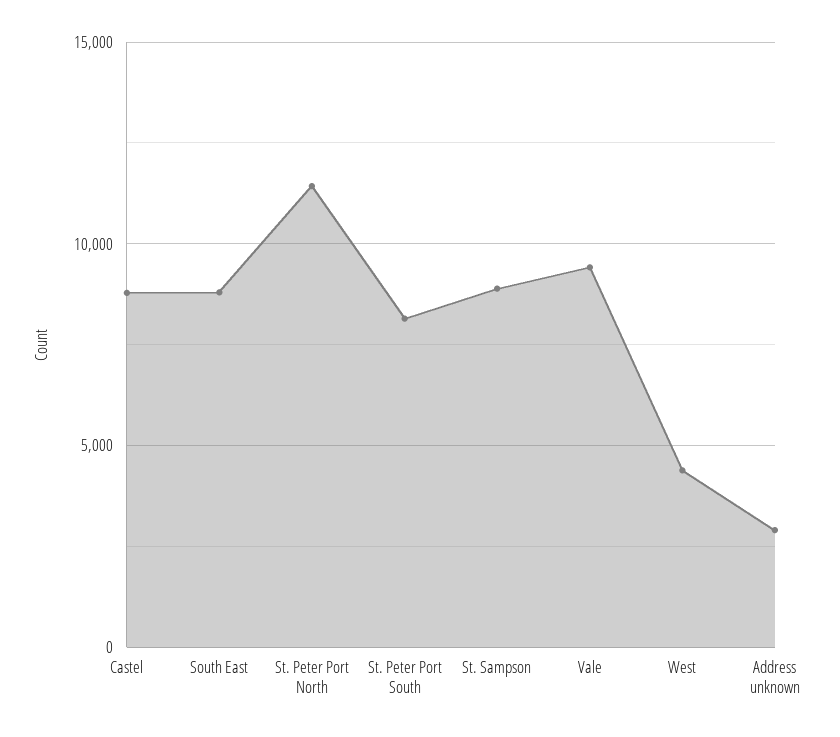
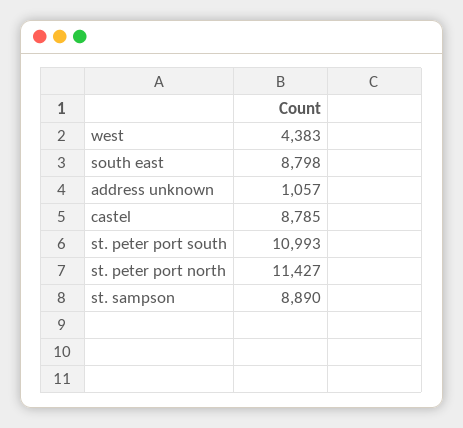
St. Peter Port South: 8000 -> 10993
Vale: 9500 -> none
Address unknown: 3000 -> 1057

